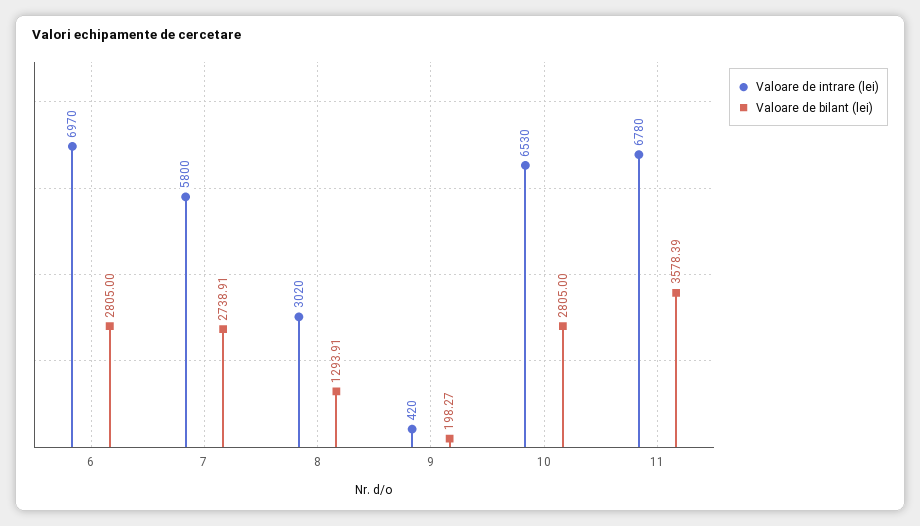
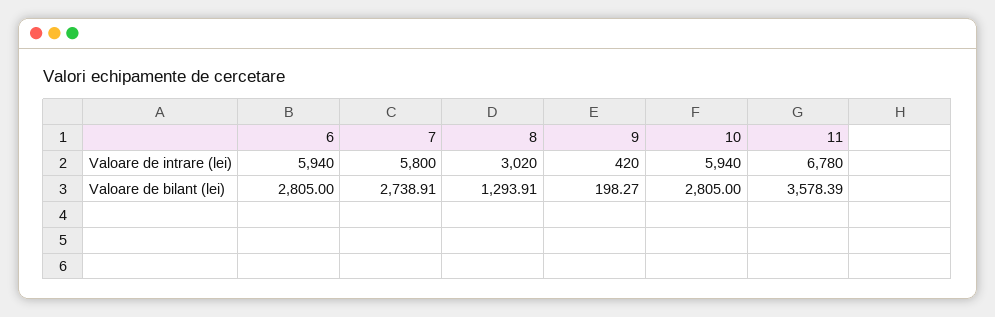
Valoare de intrare (lei), 6: 6970 -> 5940
Valoare de intrare (lei), 10: 6530 -> 5940

